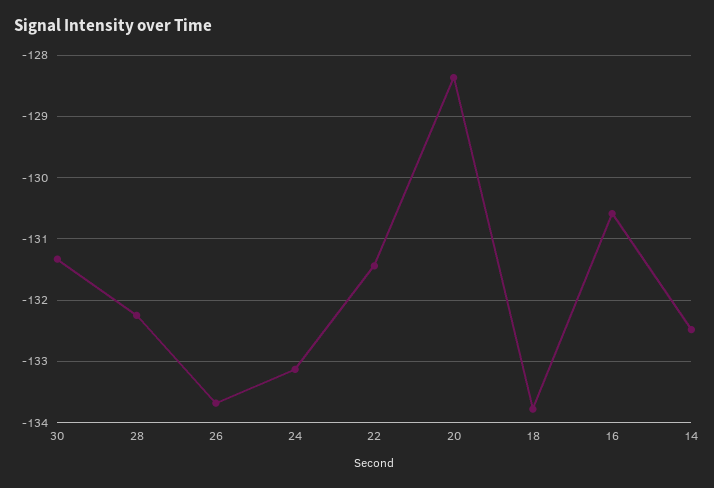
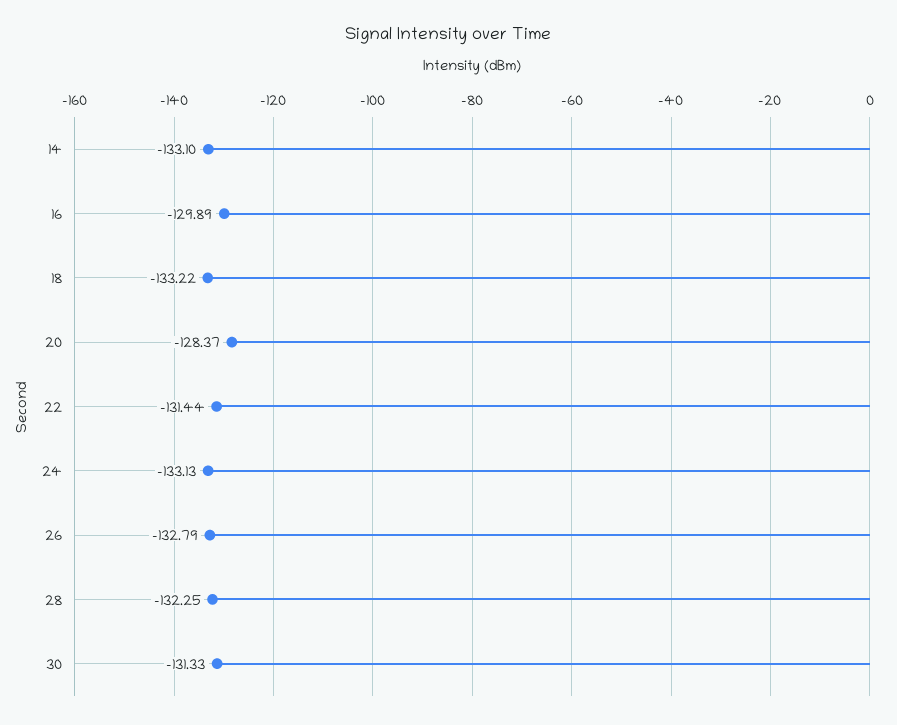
26: -133.7 -> -132.79
18: -133.8 -> -133.22
16: -130.6 -> -129.89
14: -132.5 -> -133.1

